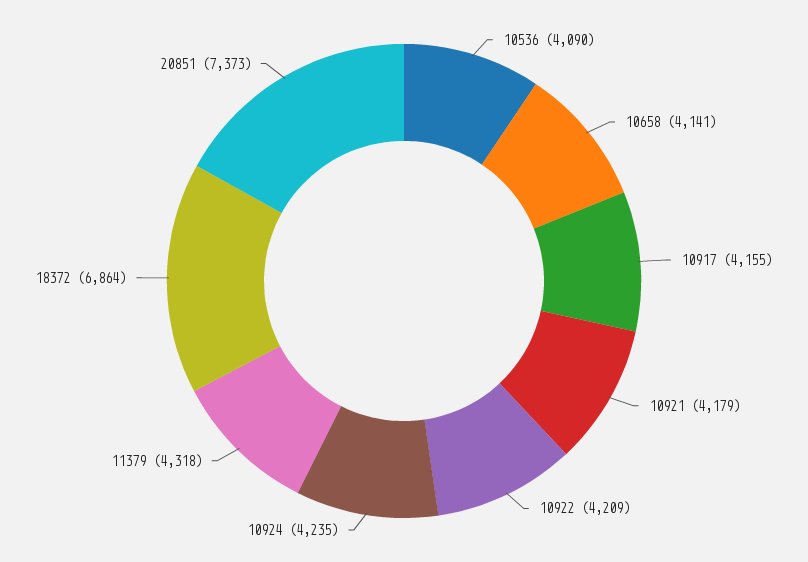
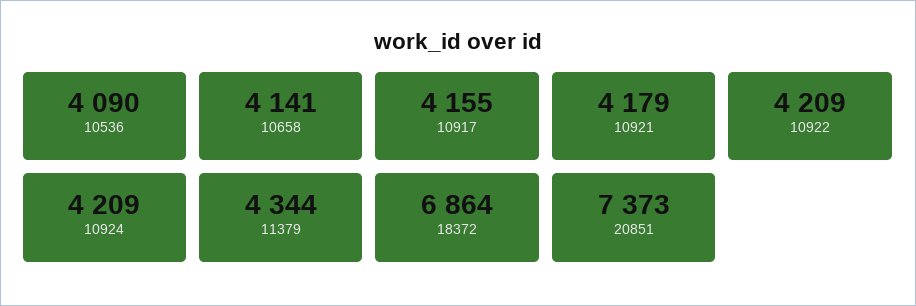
10924: 4235 -> 4209
11379: 4318 -> 4344

